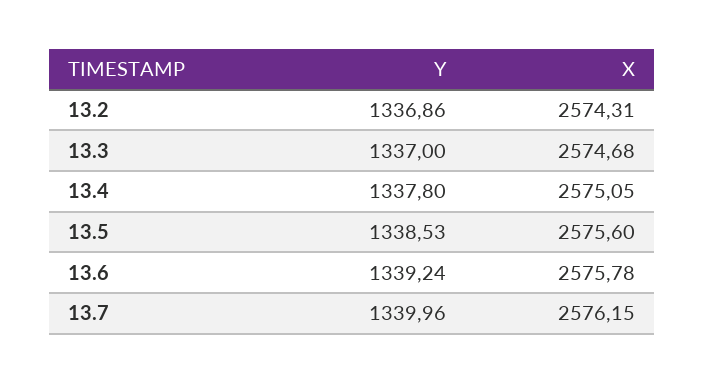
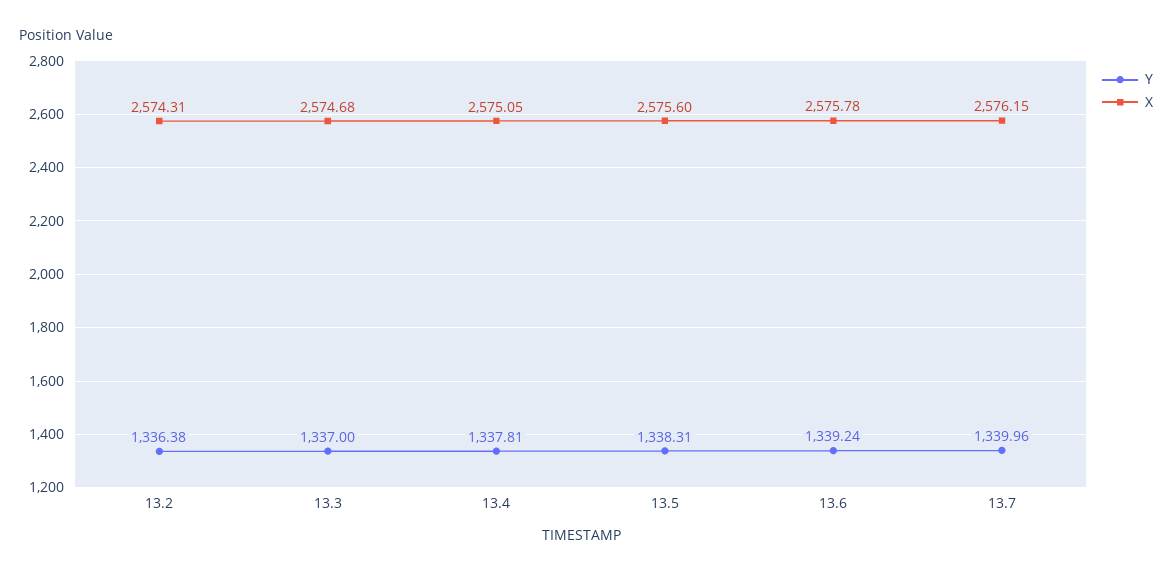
Y, 13.2: 1336.86 -> 1336.38
Y, 13.4: 1337.8 -> 1337.81
Y, 13.5: 1338.53 -> 1338.31

